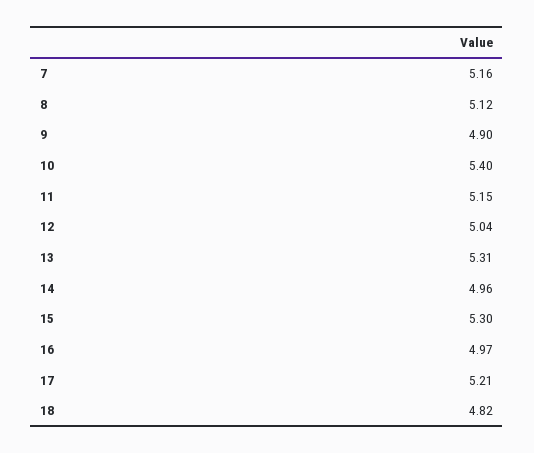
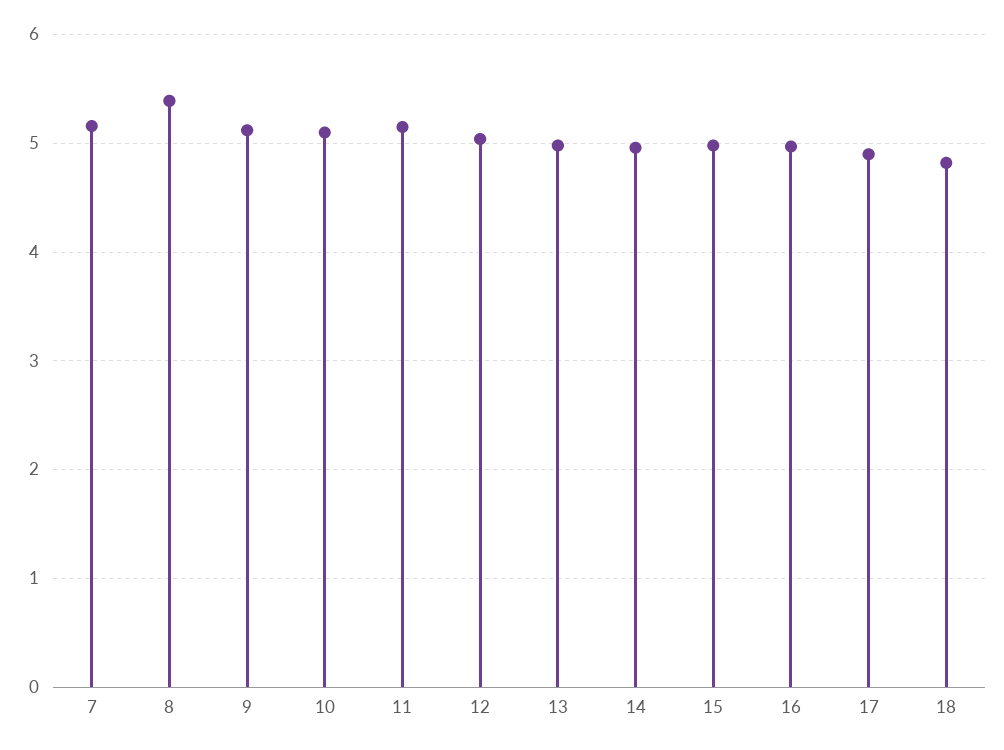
8: 5.12 -> 5.4
9: 4.9 -> 5.1
10: 5.4 -> 5.1
13: 5.31 -> 5
15: 5.3 -> 5
17: 5.21 -> 4.9

